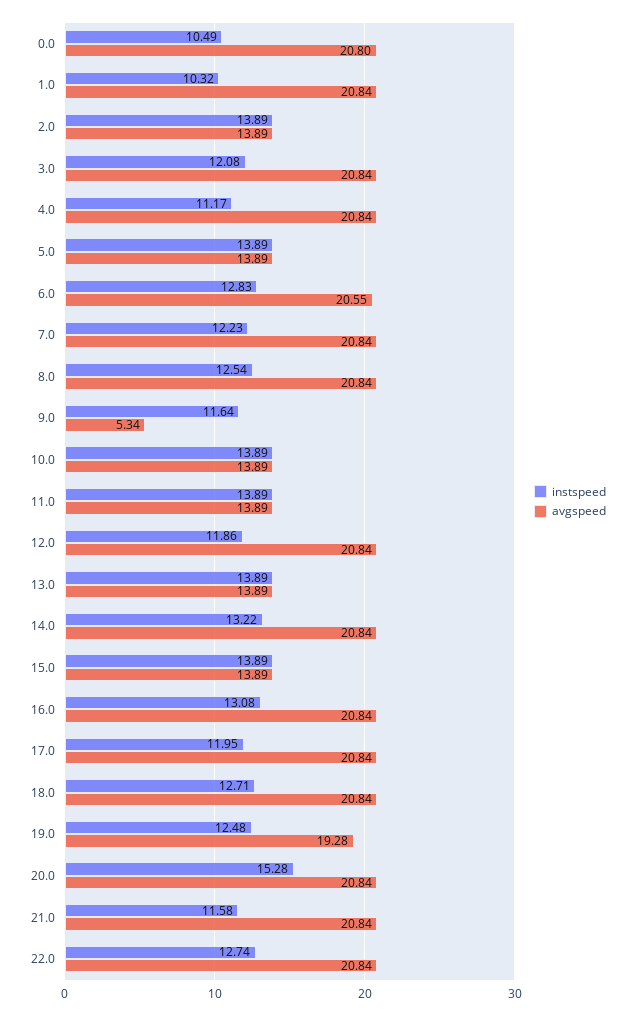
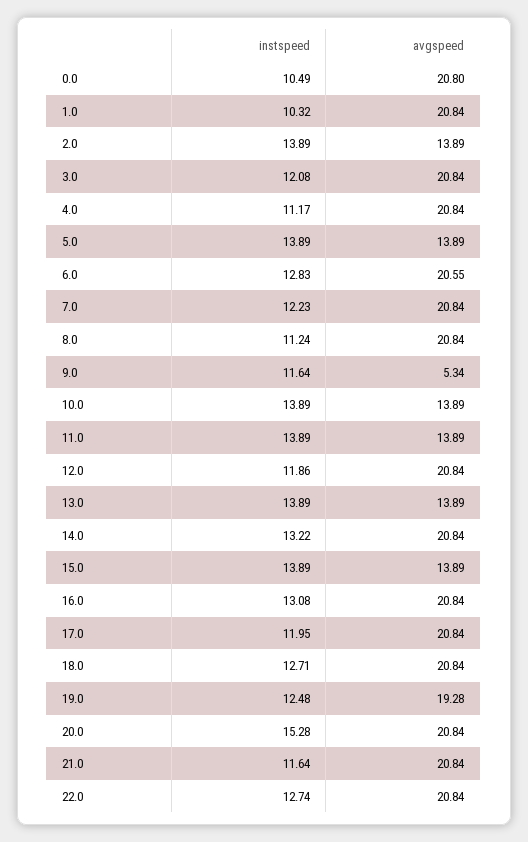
instspeed, 8.0: 12.54 -> 11.24
instspeed, 21.0: 11.58 -> 11.64

